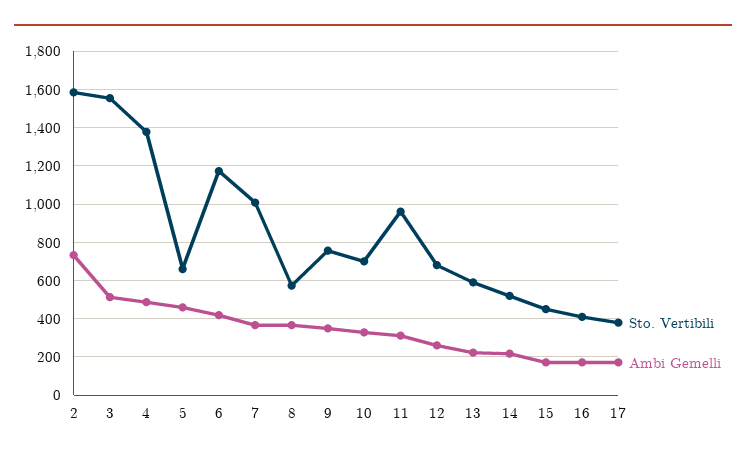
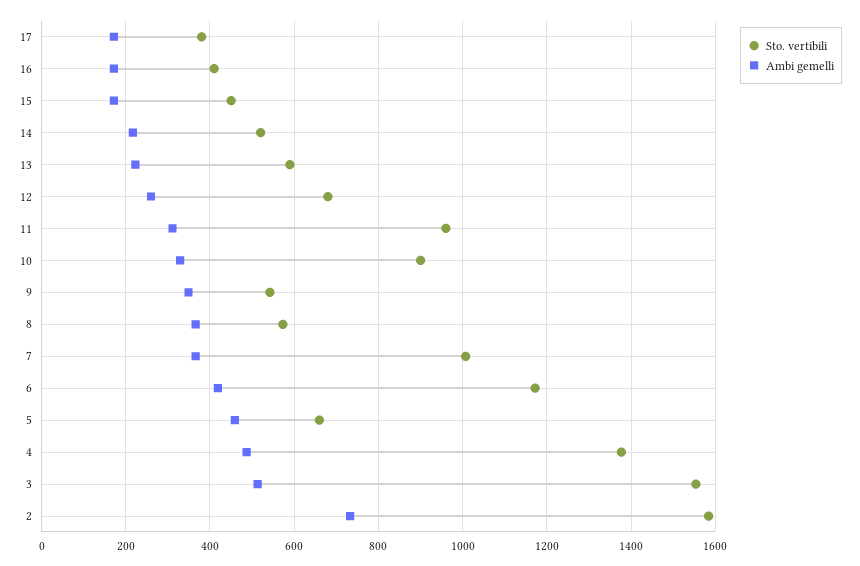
Sto. Vertibili, 9: 750 -> 540
Sto. Vertibili, 10: 700 -> 900

